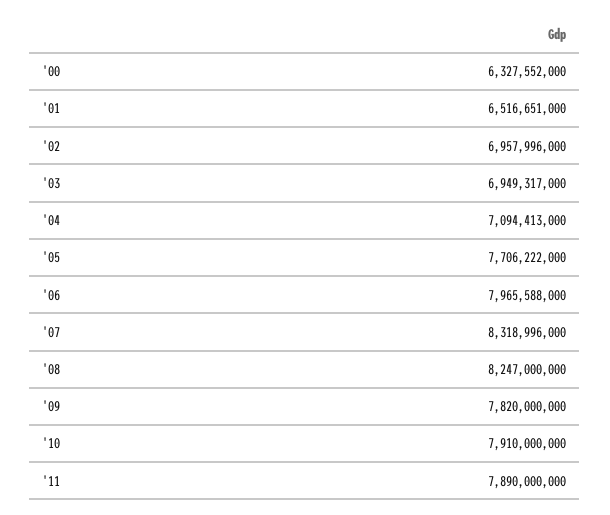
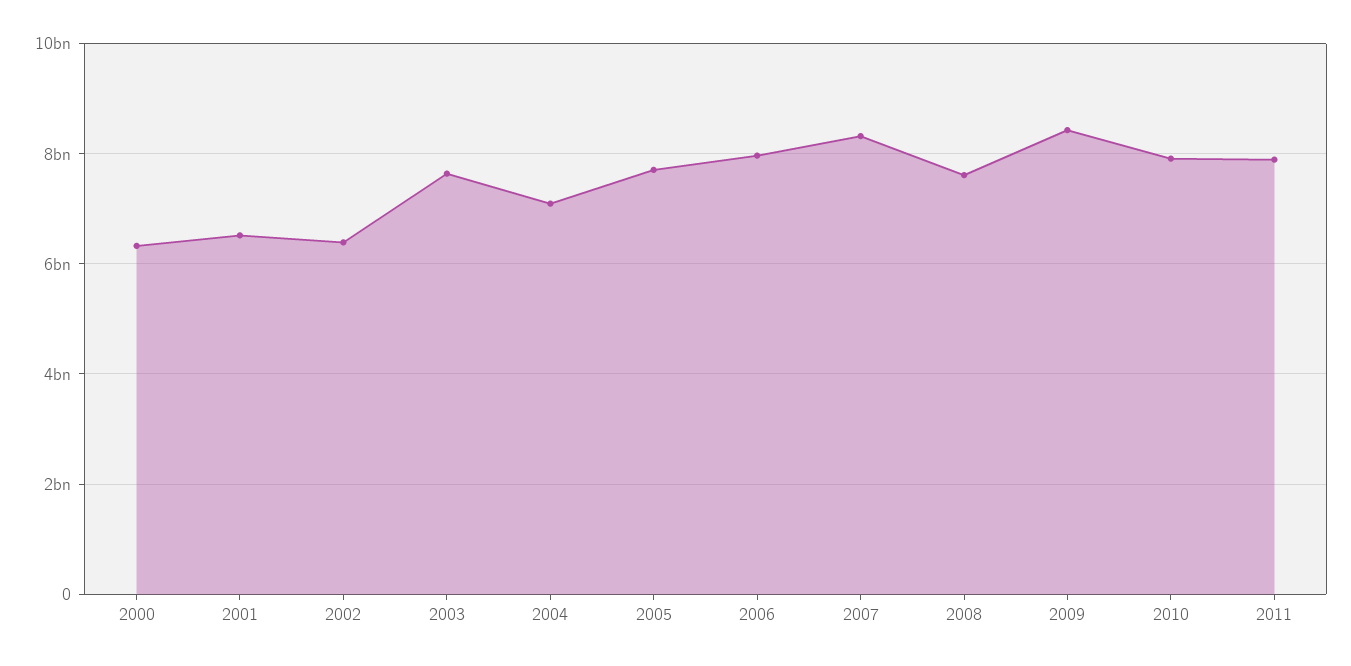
'02: 6957996000 -> 6400000000
'03: 6949317000 -> 7600000000
'08: 8247000000 -> 7600000000
'09: 7820000000 -> 8400000000

